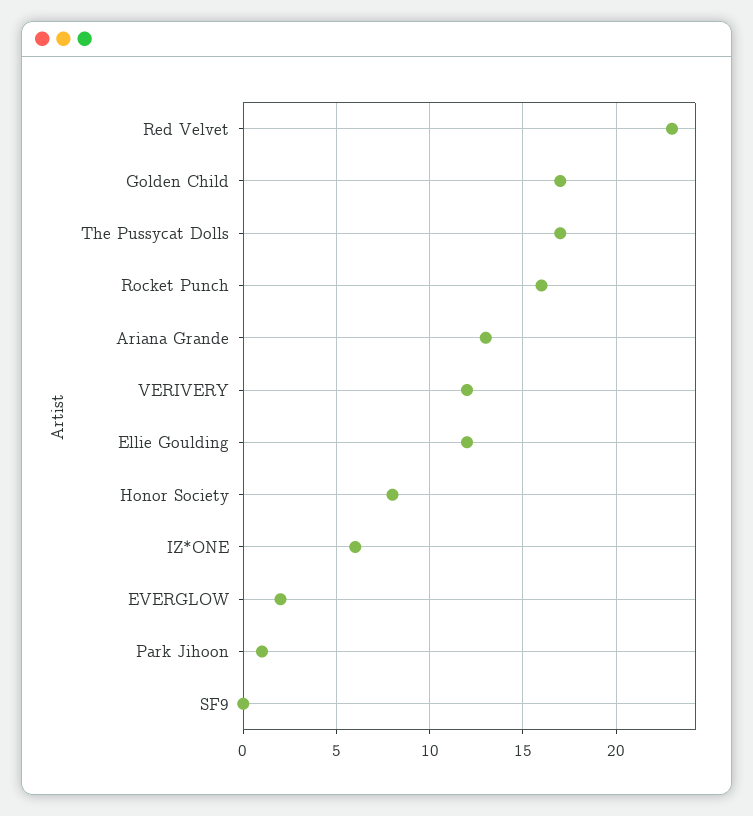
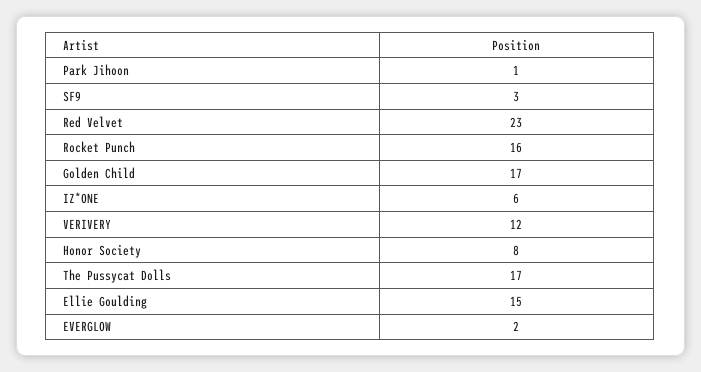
Ariana Grande: 13 -> none
Ellie Goulding: 12 -> 15
SF9: 0 -> 3

